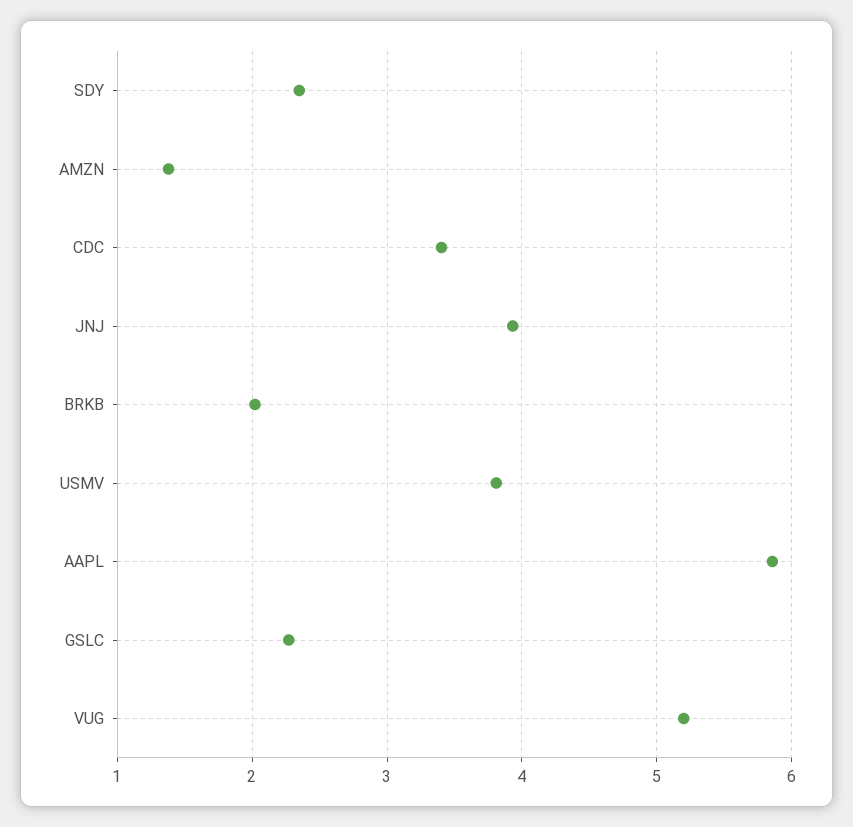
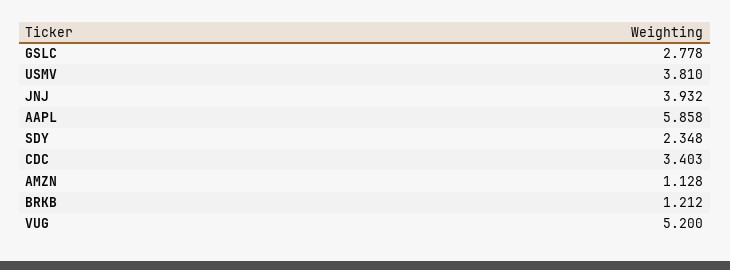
AMZN: 1.4 -> 1.128
BRKB: 2 -> 1.212
GSLC: 2.3 -> 2.778

